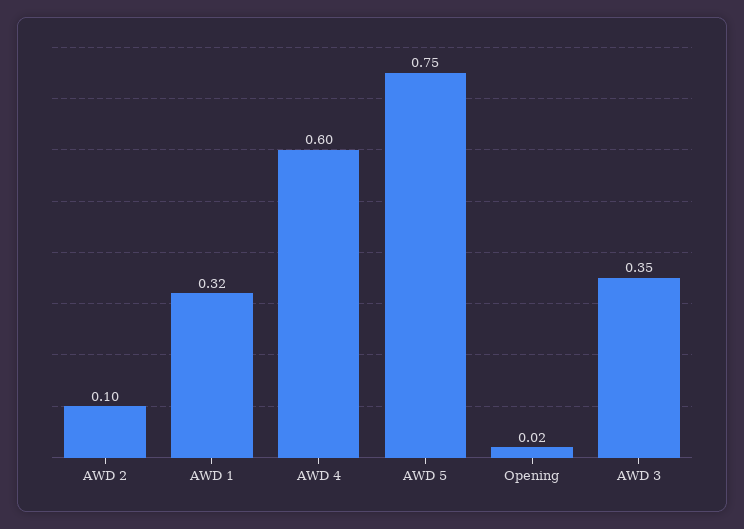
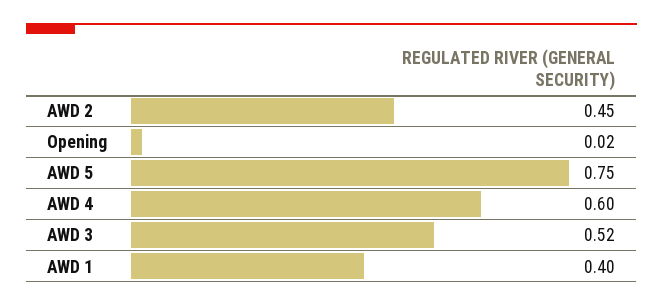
AWD 2: 0.1 -> 0.45
AWD 1: 0.32 -> 0.4
AWD 3: 0.35 -> 0.52

